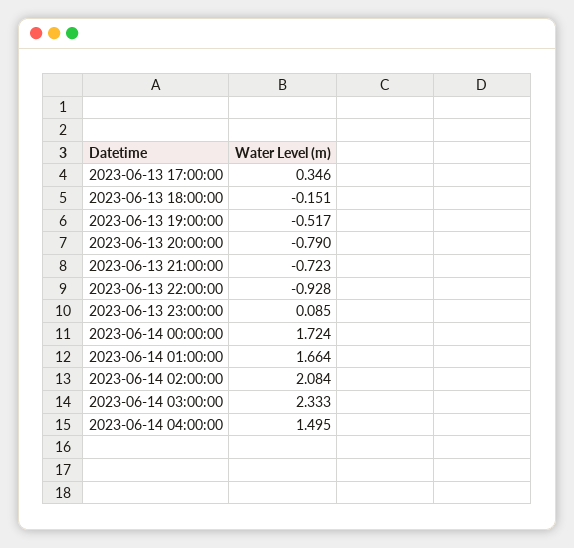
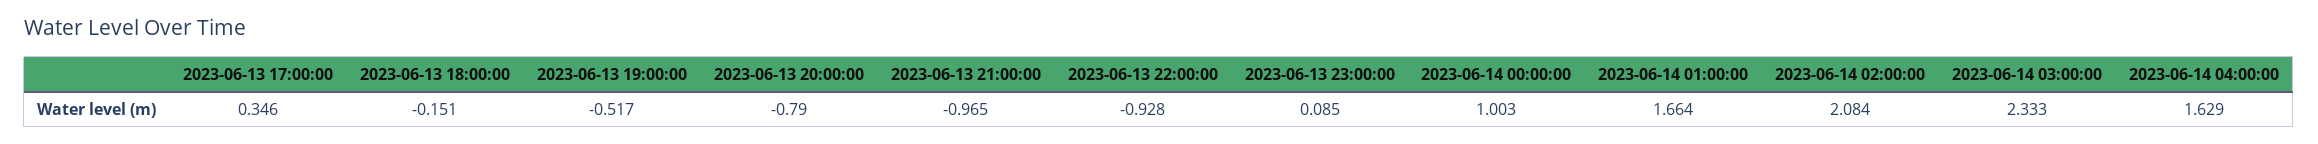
2023-06-13 21:00:00: -0.723 -> -0.965
2023-06-14 00:00:00: 1.724 -> 1.003
2023-06-14 04:00:00: 1.495 -> 1.629

